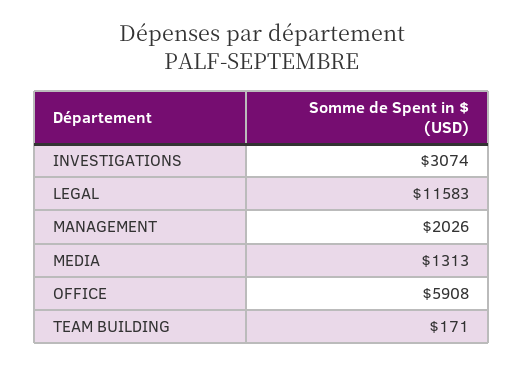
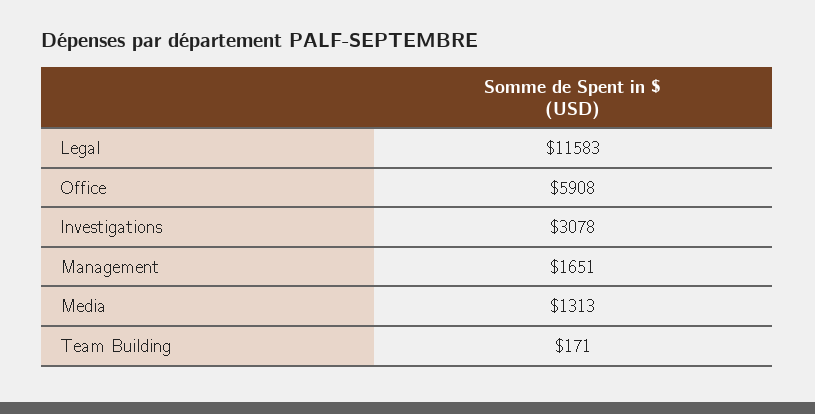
INVESTIGATIONS: 3074 -> 3078
MANAGEMENT: 2026 -> 1651

